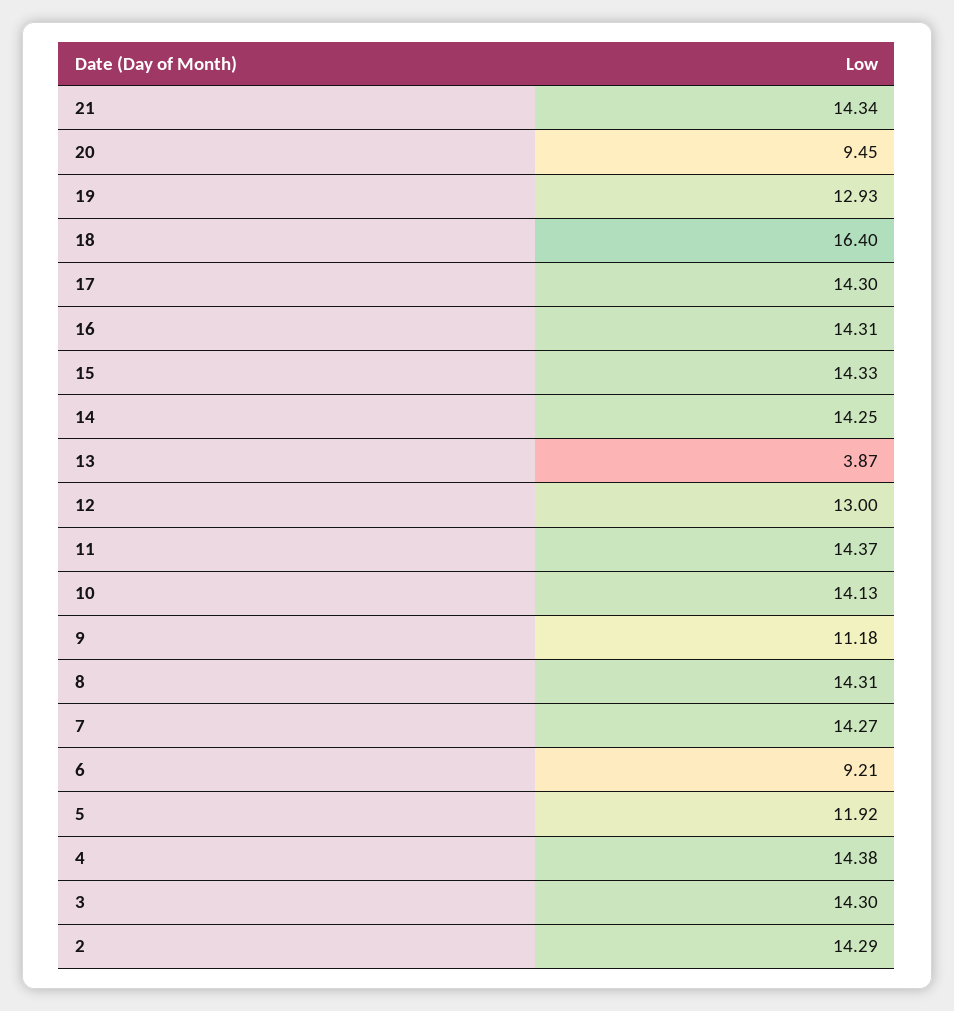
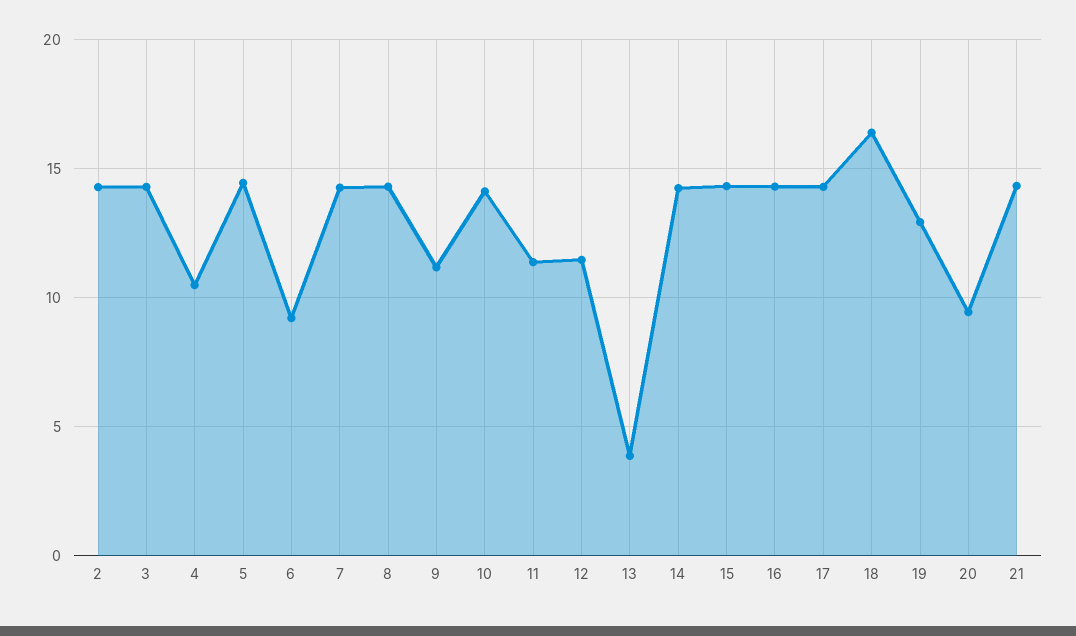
12: 13 -> 11.5
11: 14.37 -> 11.5
5: 11.92 -> 14.5
4: 14.38 -> 10.5

